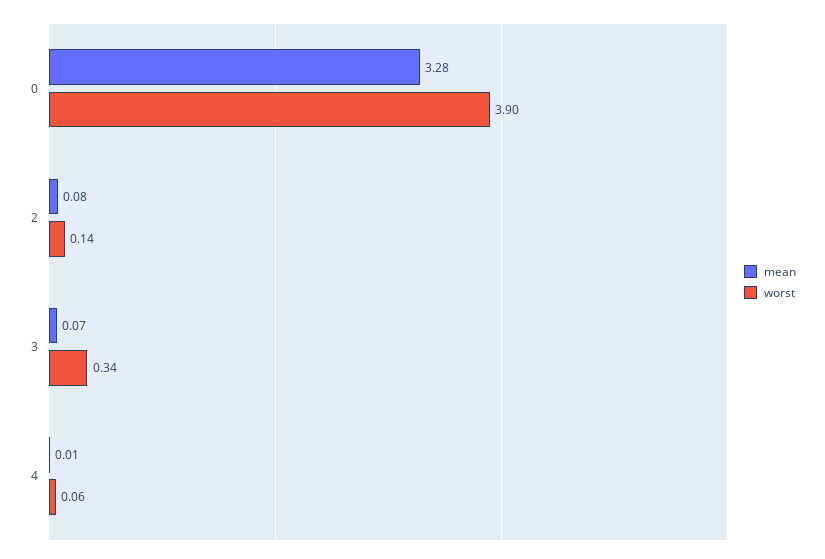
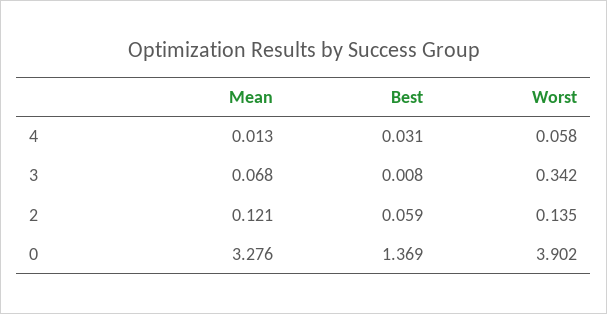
mean, 2: 0.08 -> 0.121
Best, 4: none -> 0.031
Best, 3: none -> 0.008
Best, 2: none -> 0.059
Best, 0: none -> 1.369

